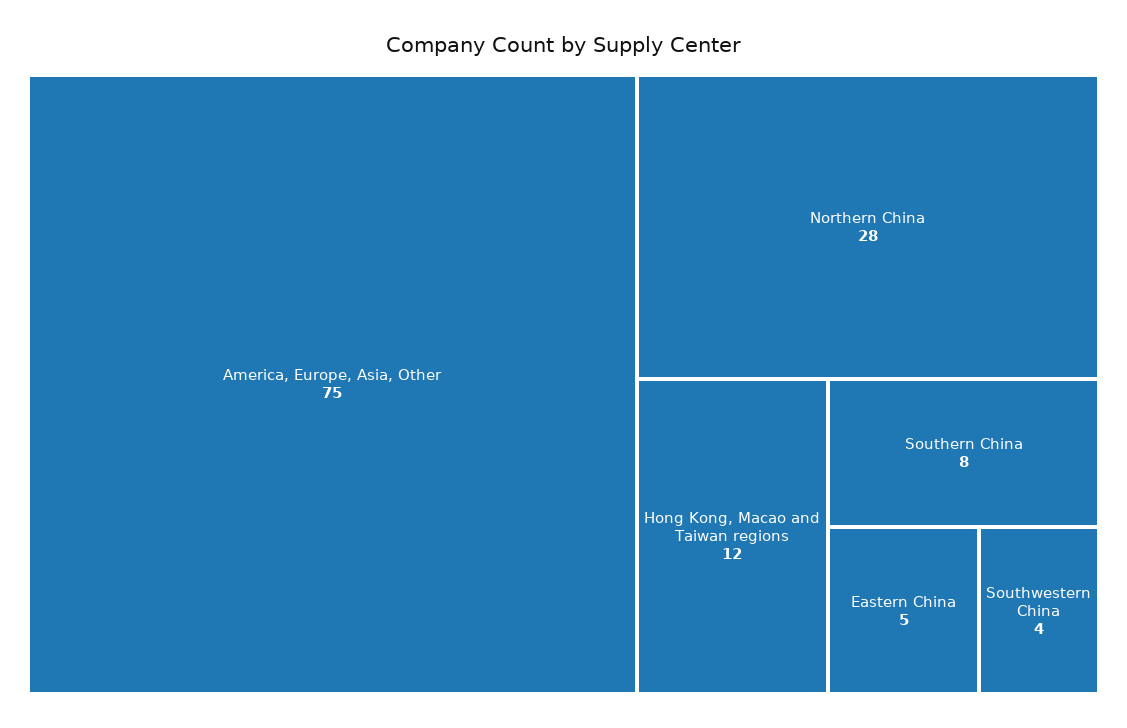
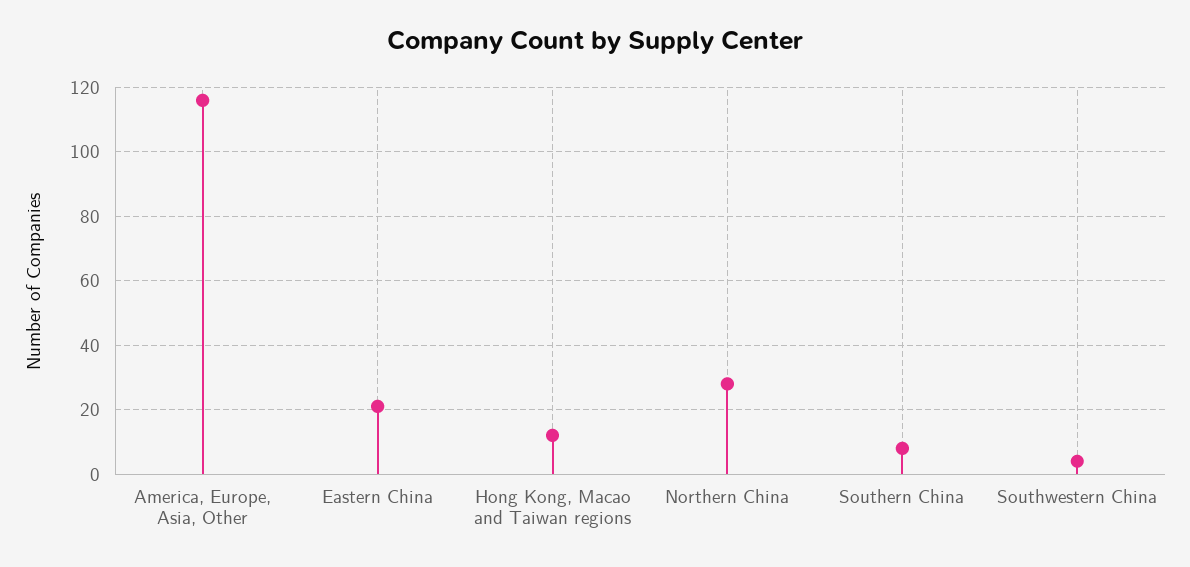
America, Europe, Asia, Other: 75 -> 115
Eastern China: 5 -> 20

